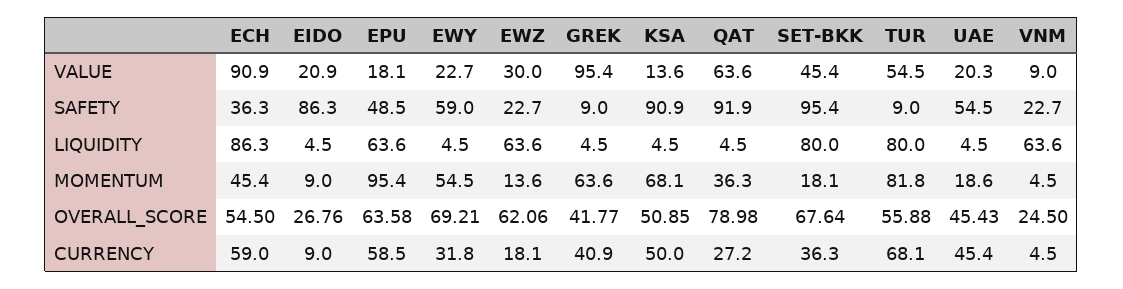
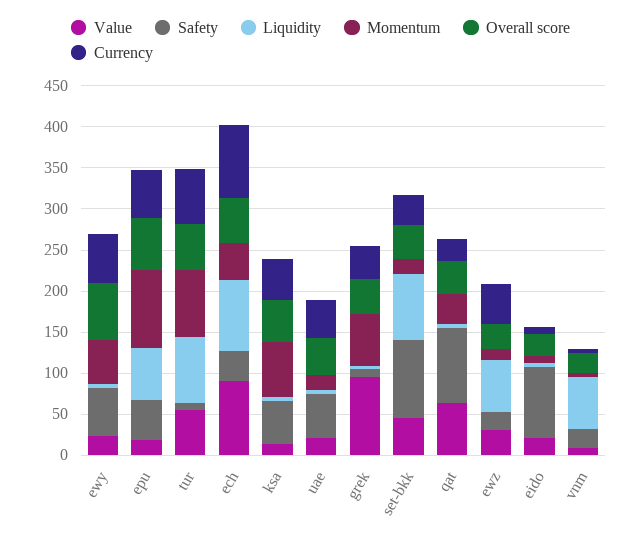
SAFETY, KSA: 90.9 -> 50
OVERALL_SCORE, EWZ: 62.06 -> 30
OVERALL_SCORE, QAT: 78.98 -> 40
OVERALL_SCORE, SET-BKK: 67.64 -> 40
CURRENCY, ECH: 59 -> 90
CURRENCY, EWY: 31.8 -> 60
CURRENCY, EWZ: 18.1 -> 50

